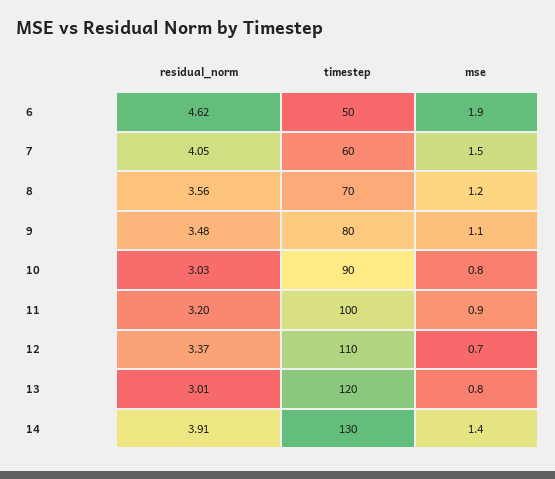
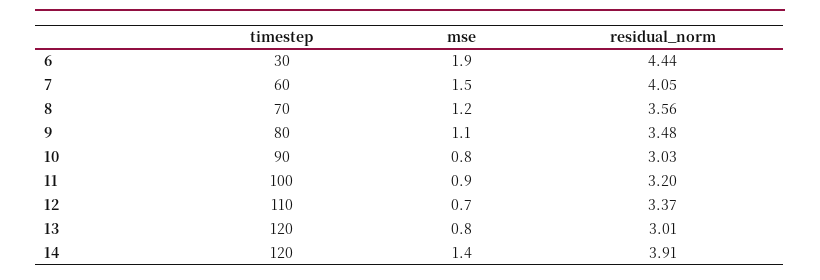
residual_norm, 6: 4.62 -> 4.44
timestep, 6: 50 -> 30
timestep, 14: 130 -> 120

